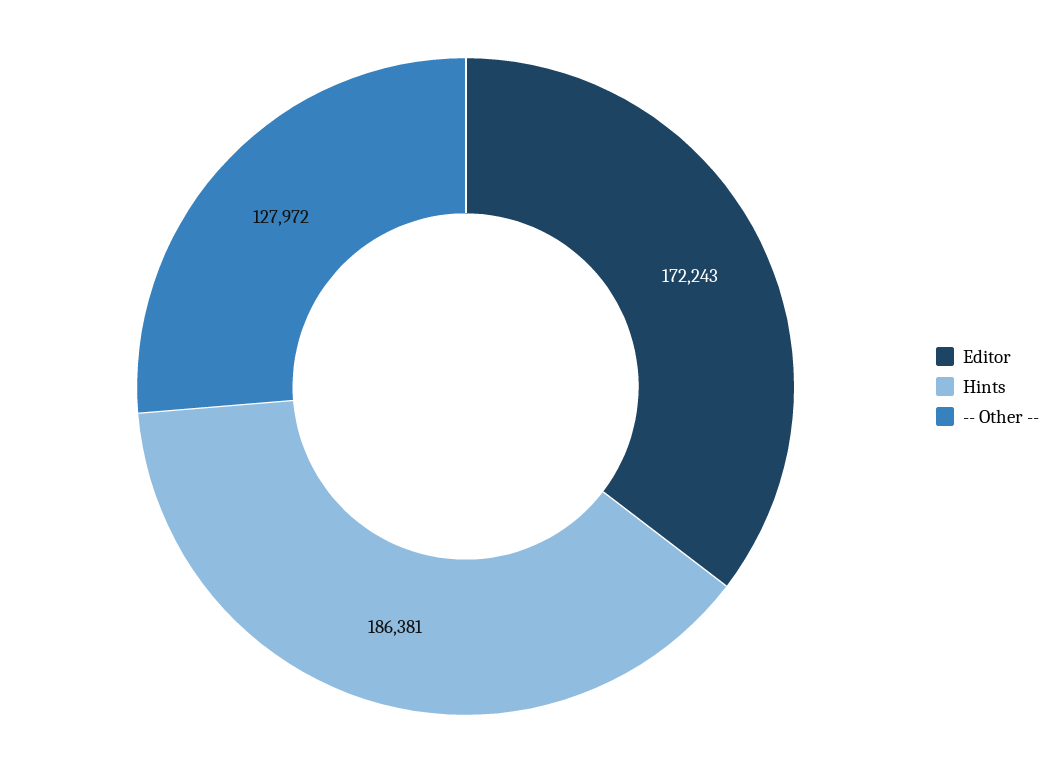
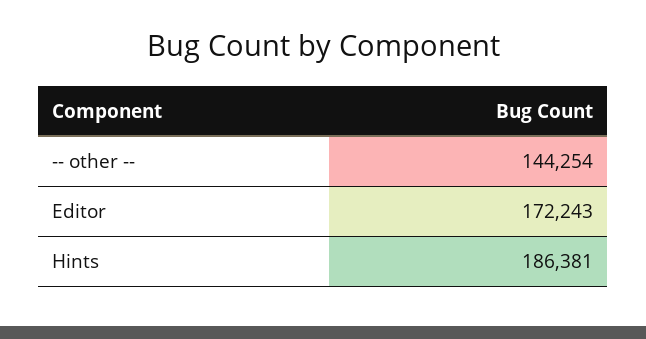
-- Other --: 127972 -> 144254

